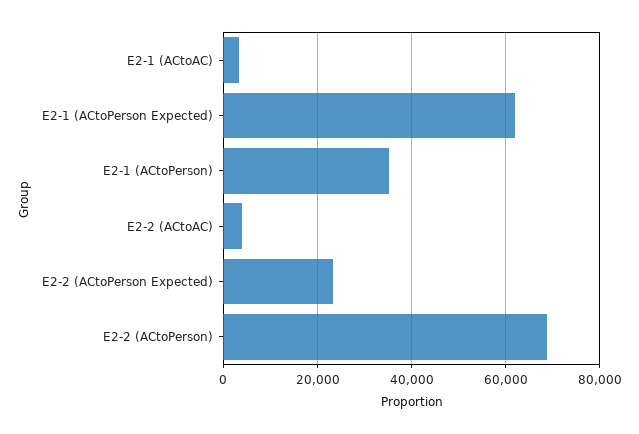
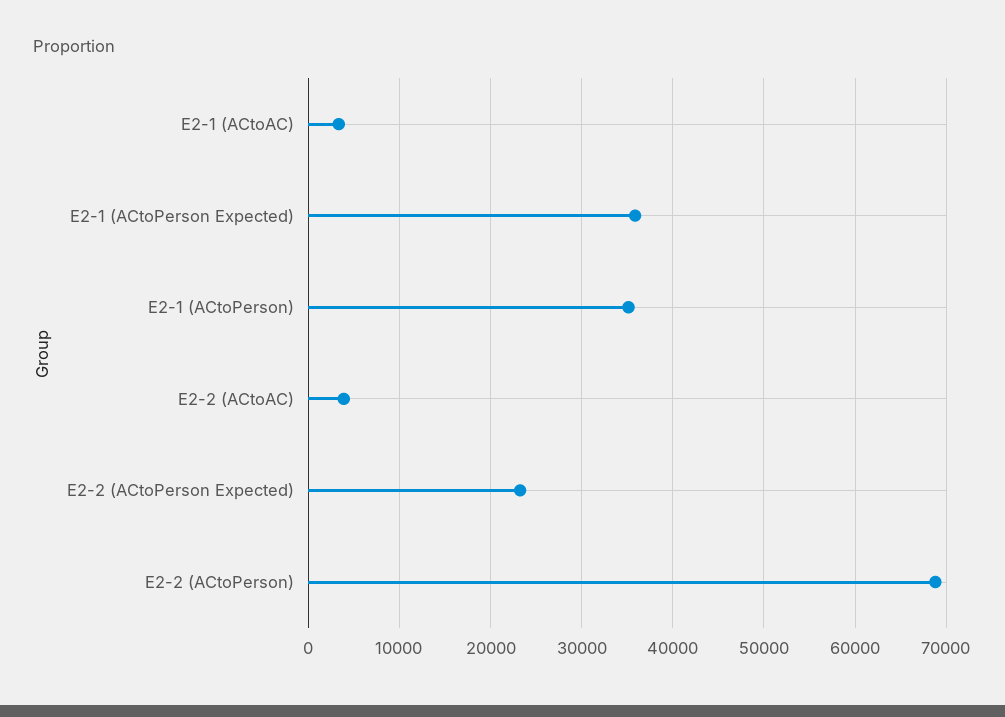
E2-1 (ACtoPerson Expected): 62000 -> 36000

